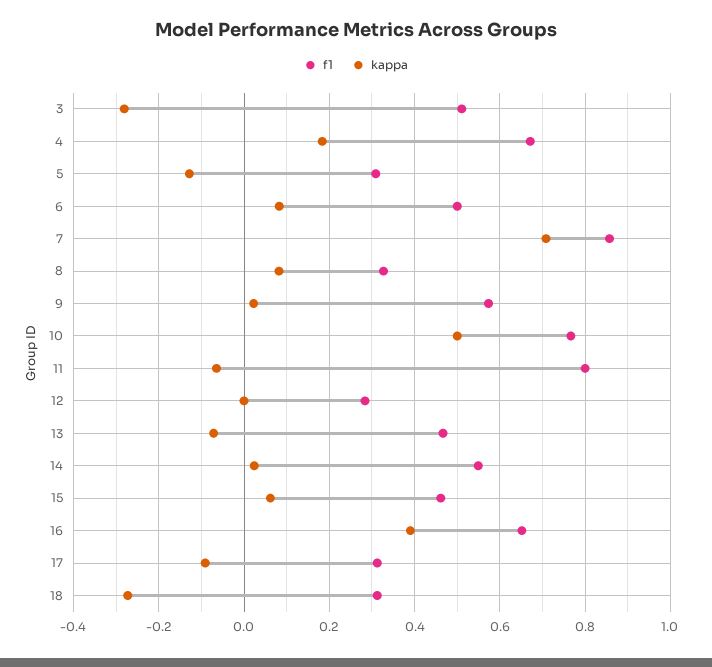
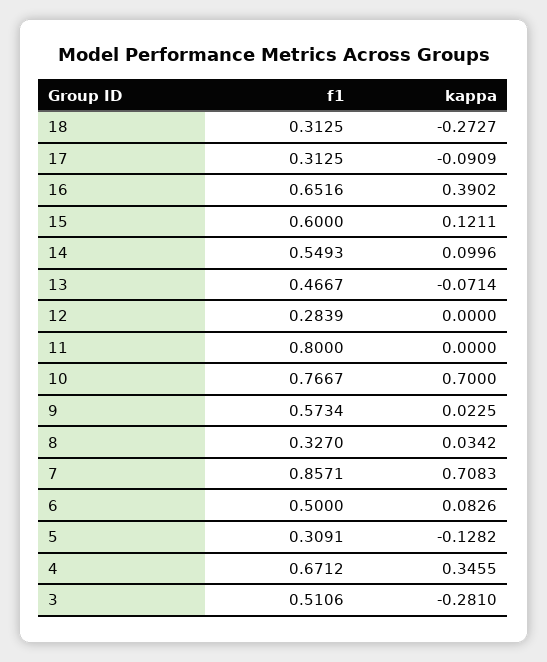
kappa, 4: 0.18 -> 0.3455
kappa, 8: 0.08 -> 0.0342
kappa, 10: 0.5 -> 0.7
kappa, 11: -0.06 -> 0
kappa, 14: 0.02 -> 0.0996
f1, 15: 0.46 -> 0.6
kappa, 15: 0.06 -> 0.1211

